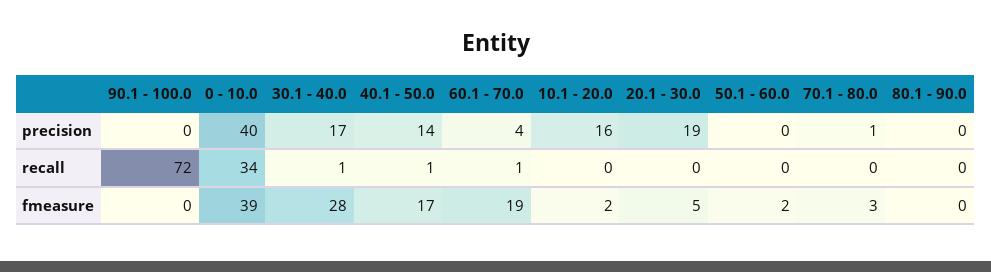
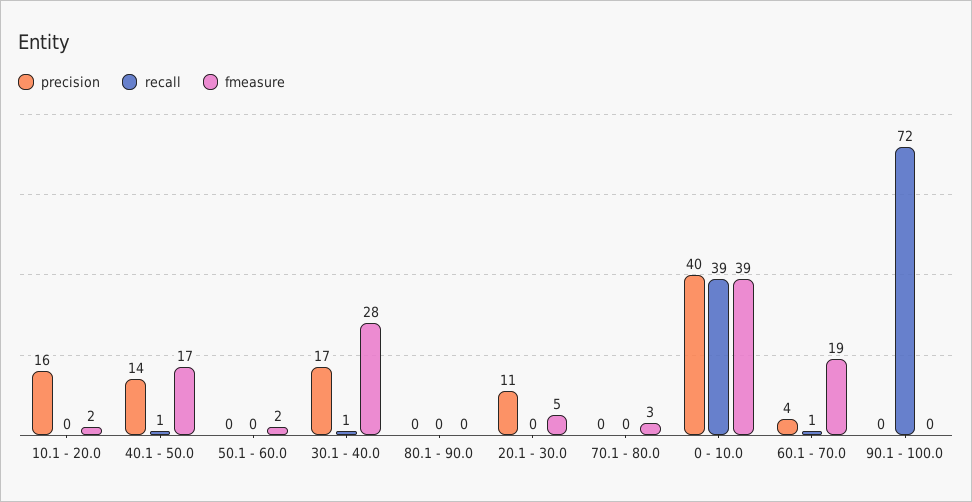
precision, 20.1 - 30.0: 19 -> 11
precision, 70.1 - 80.0: 1 -> 0
recall, 0 - 10.0: 34 -> 39

